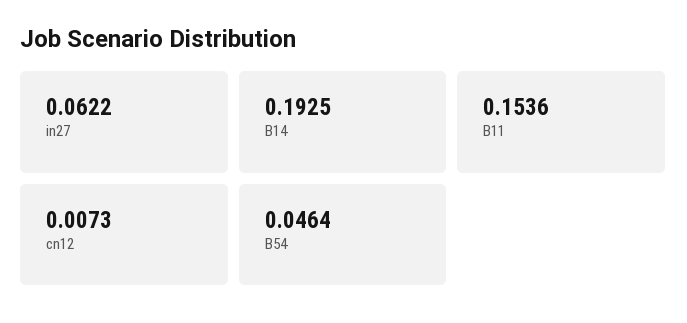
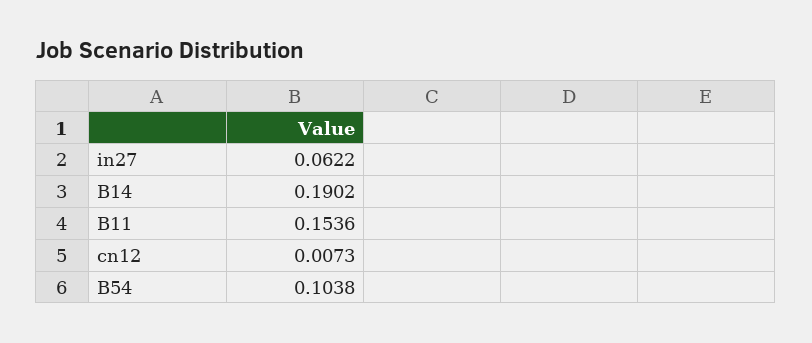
B14: 0.1925 -> 0.1902
B54: 0.0464 -> 0.1038

